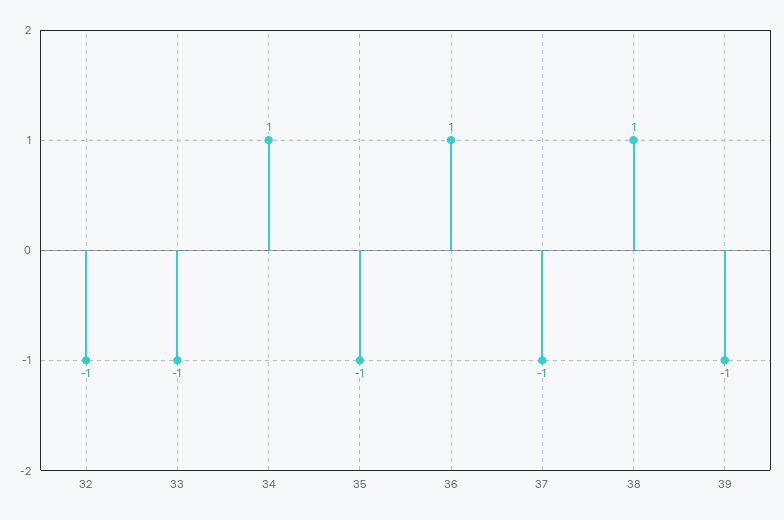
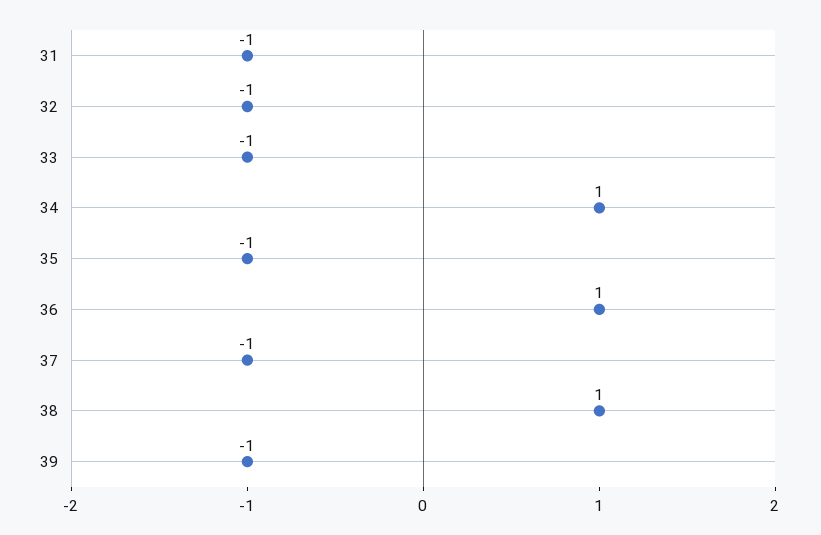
31: none -> -1

